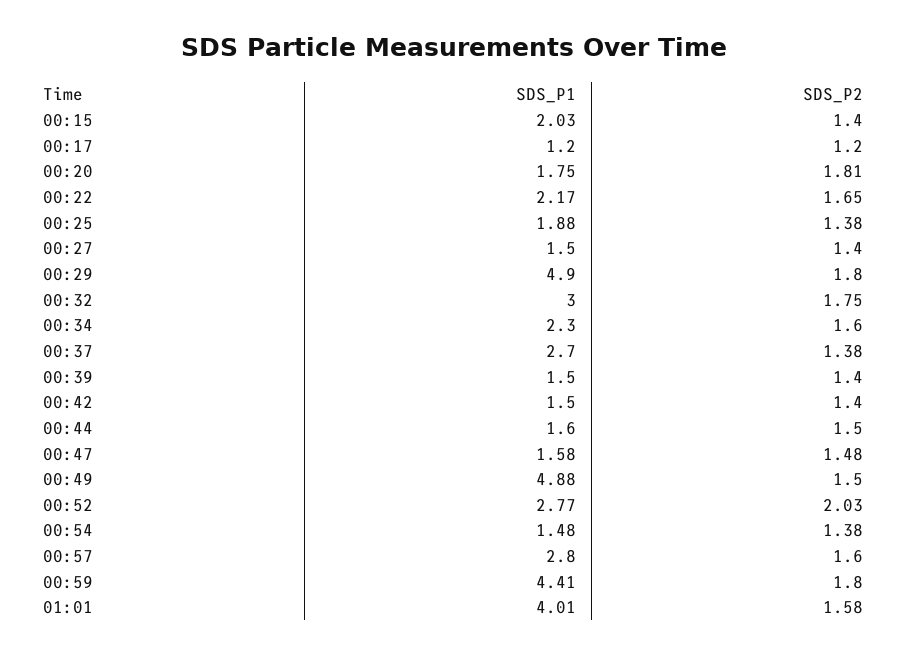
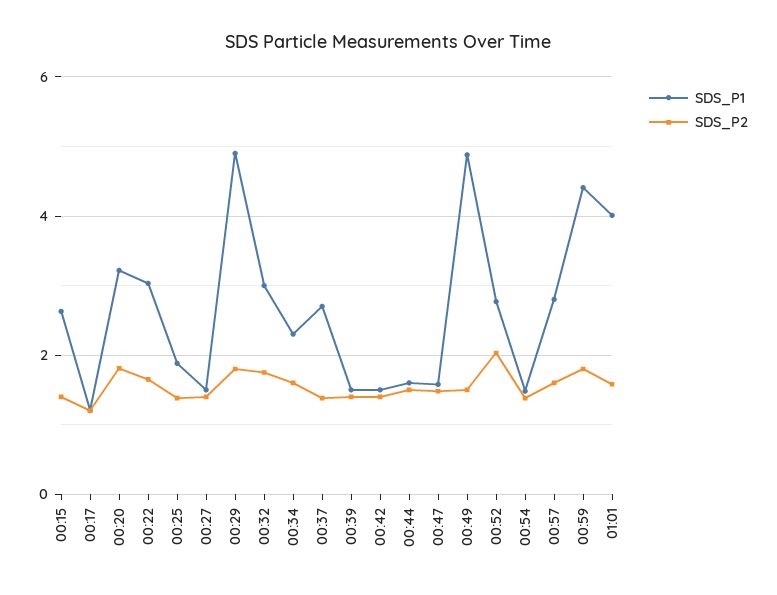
SDS_P1, 00:15: 2.03 -> 2.6
SDS_P1, 00:20: 1.75 -> 3.2
SDS_P1, 00:22: 2.17 -> 3

